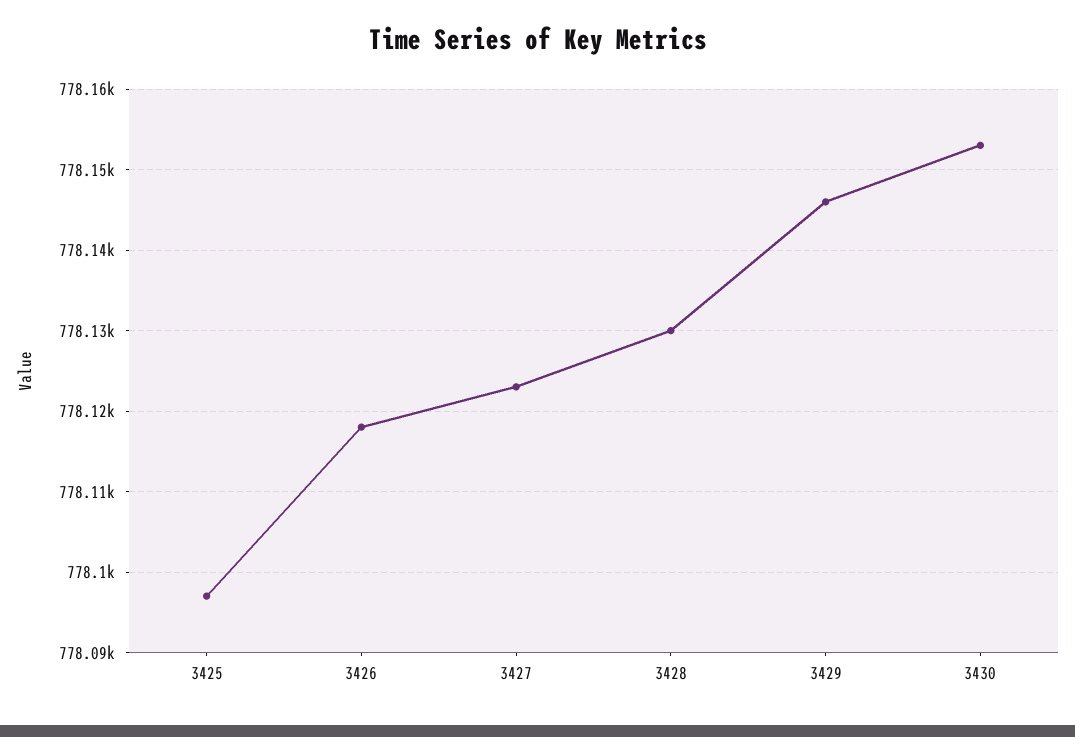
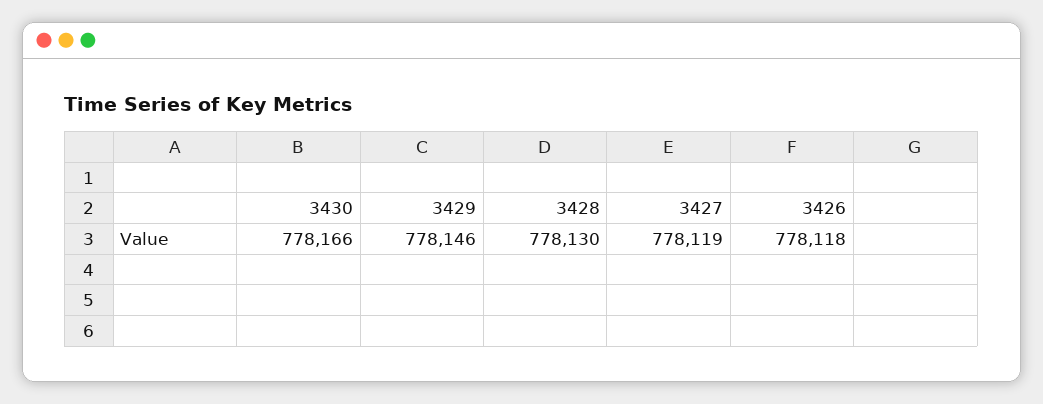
3425: 778097 -> none
3427: 778123 -> 778119
3430: 778153 -> 778166

